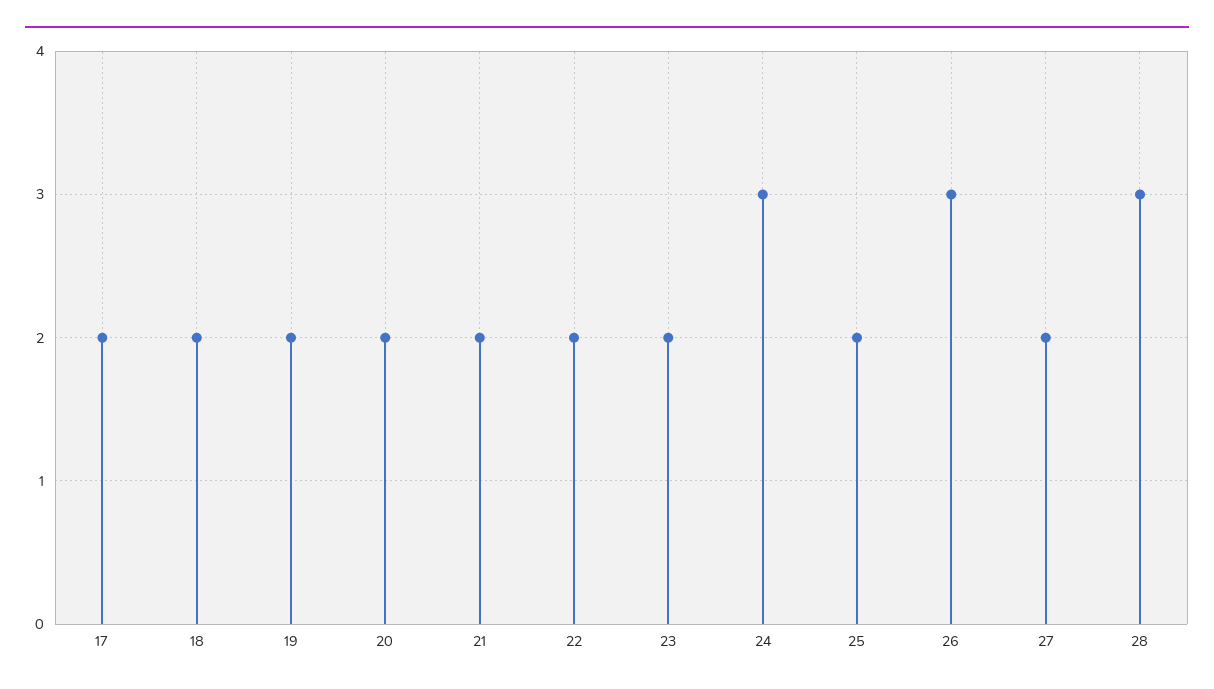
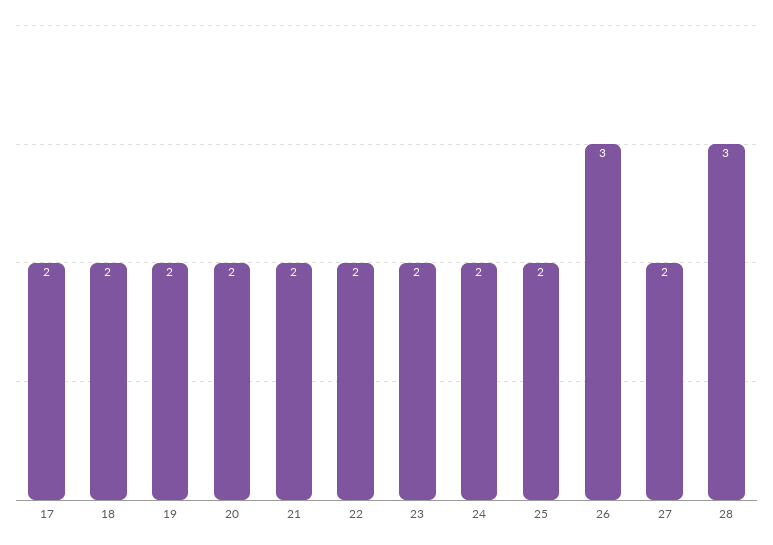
24: 3 -> 2

